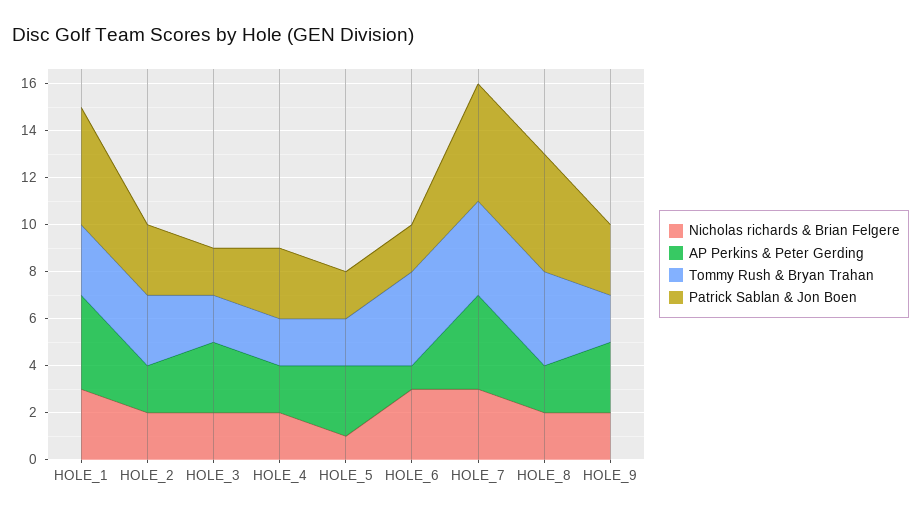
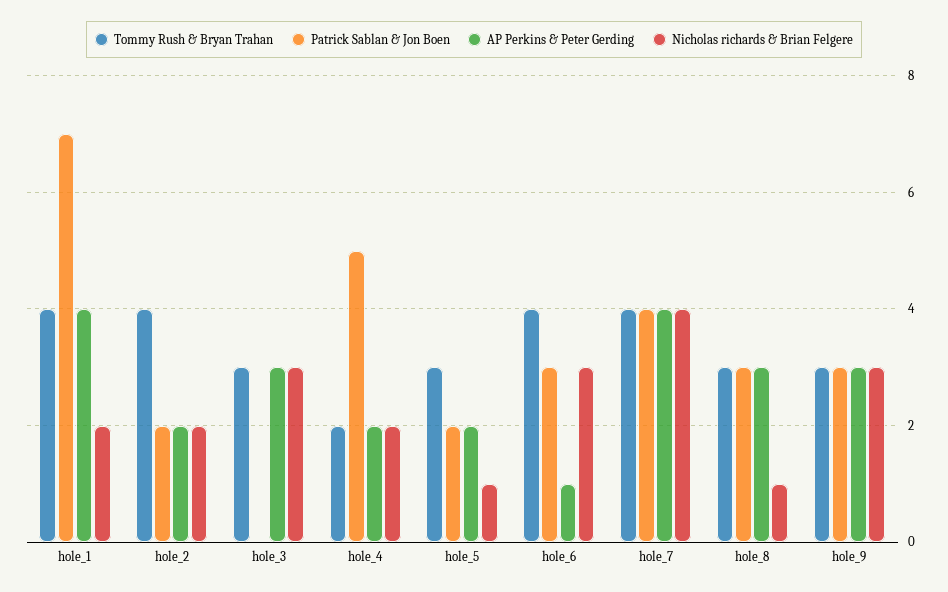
Nicholas richards & Brian Felgere, HOLE_1: 3 -> 2
Tommy Rush & Bryan Trahan, HOLE_1: 3 -> 4
Patrick Sablan & Jon Boen, HOLE_1: 5 -> 7
Tommy Rush & Bryan Trahan, HOLE_2: 3 -> 4
Patrick Sablan & Jon Boen, HOLE_2: 3 -> 2
Nicholas richards & Brian Felgere, HOLE_3: 2 -> 3
Tommy Rush & Bryan Trahan, HOLE_3: 2 -> 3
Patrick Sablan & Jon Boen, HOLE_3: 2 -> 0
Patrick Sablan & Jon Boen, HOLE_4: 3 -> 5
AP Perkins & Peter Gerding, HOLE_5: 3 -> 2
Tommy Rush & Bryan Trahan, HOLE_5: 2 -> 3
Patrick Sablan & Jon Boen, HOLE_6: 2 -> 3
Nicholas richards & Brian Felgere, HOLE_7: 3 -> 4
Patrick Sablan & Jon Boen, HOLE_7: 5 -> 4
Nicholas richards & Brian Felgere, HOLE_8: 2 -> 1
AP Perkins & Peter Gerding, HOLE_8: 2 -> 3
Tommy Rush & Bryan Trahan, HOLE_8: 4 -> 3
Patrick Sablan & Jon Boen, HOLE_8: 5 -> 3
Nicholas richards & Brian Felgere, HOLE_9: 2 -> 3
Tommy Rush & Bryan Trahan, HOLE_9: 2 -> 3

